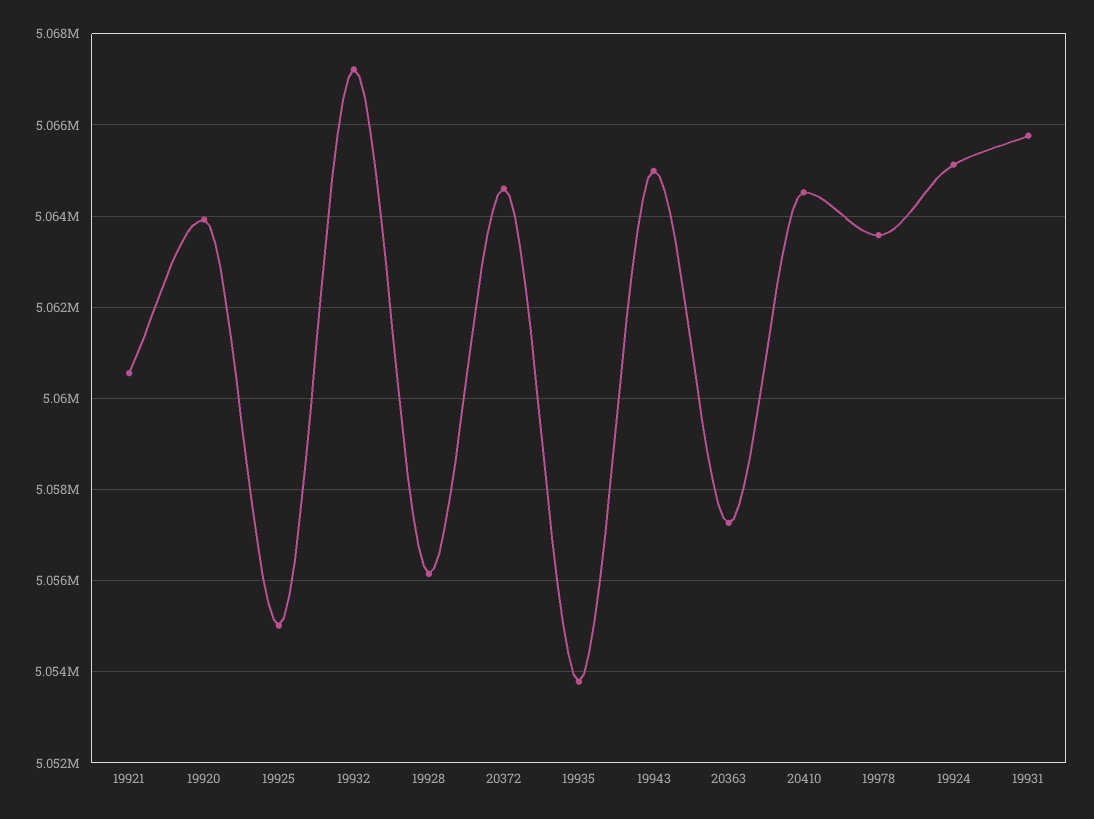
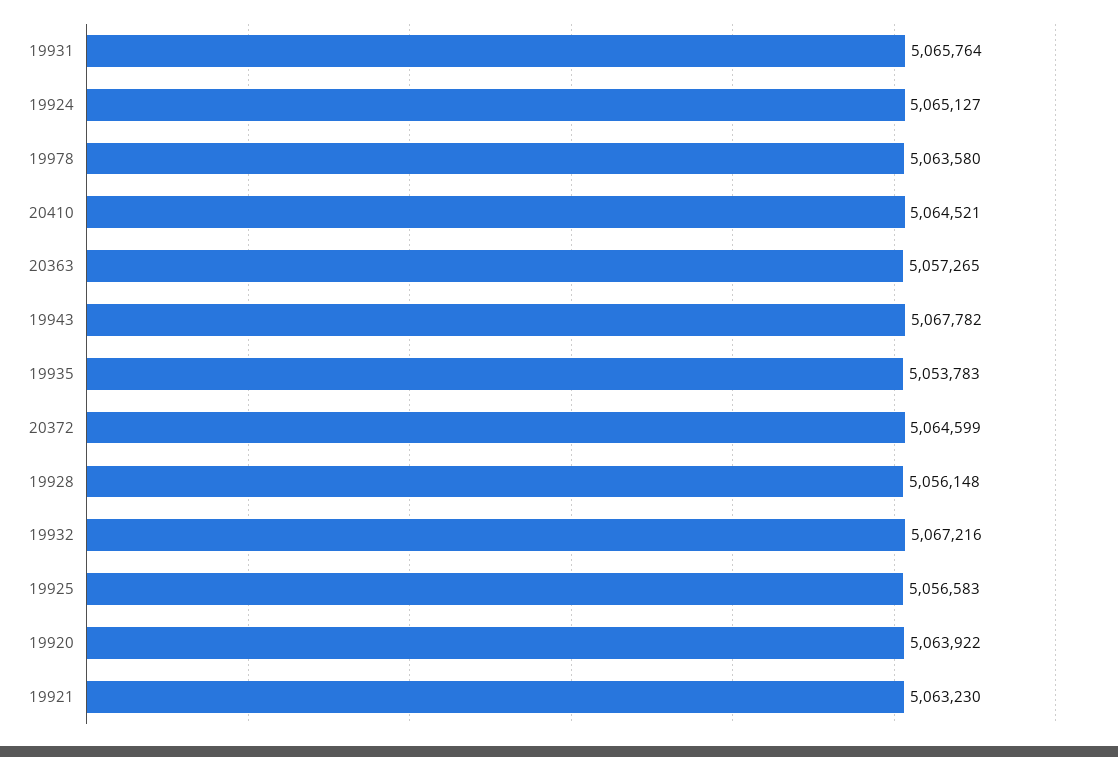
19921: 5060600 -> 5063230
19925: 5055000 -> 5056583
19943: 5065000 -> 5067782

